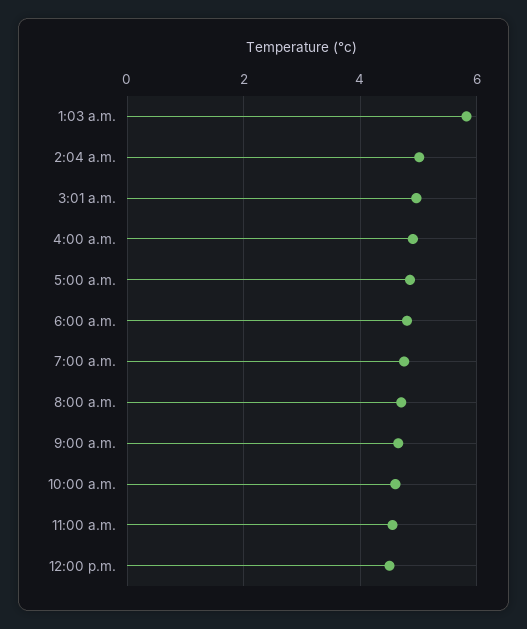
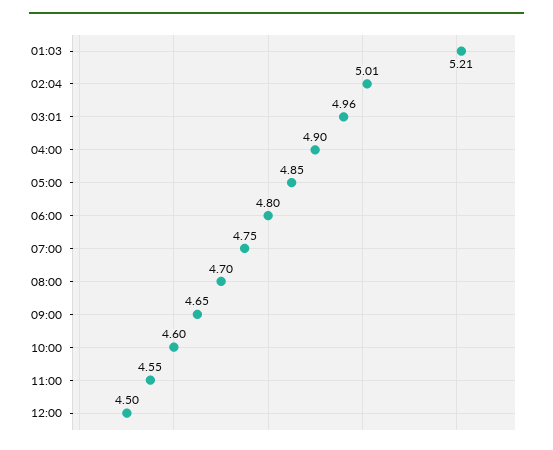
1:03 a.m.: 5.8 -> 5.21

